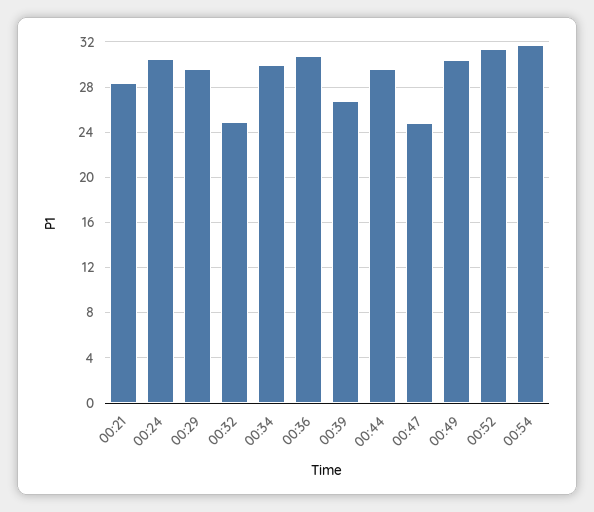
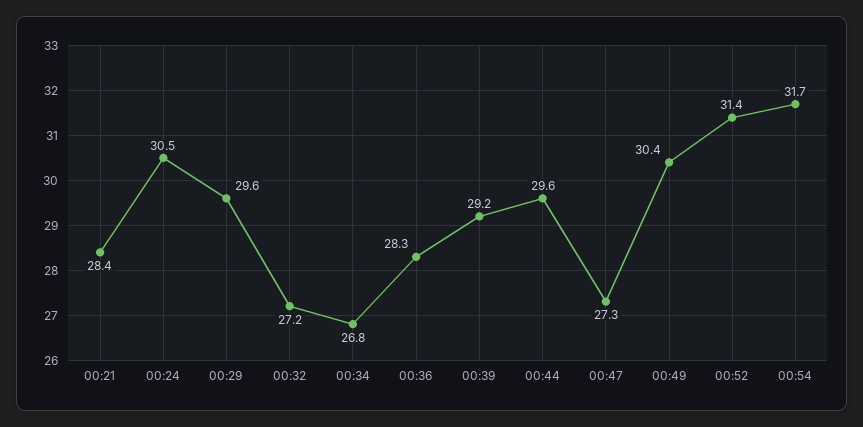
00:32: 25 -> 27.2
00:34: 30 -> 26.8
00:36: 31 -> 28.3
00:39: 27 -> 29.2
00:47: 25 -> 27.3

